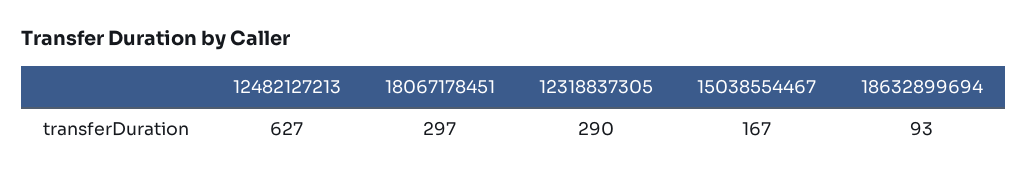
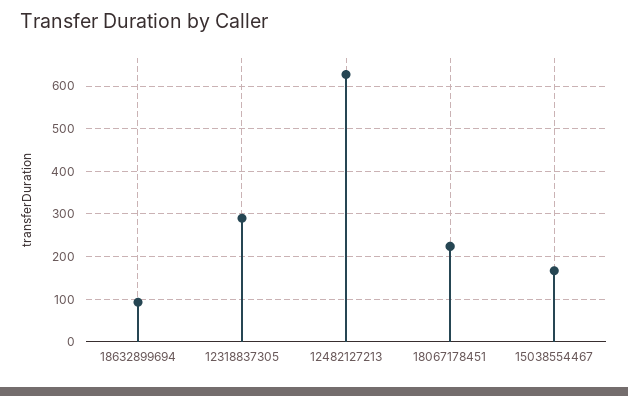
18067178451: 297 -> 220

